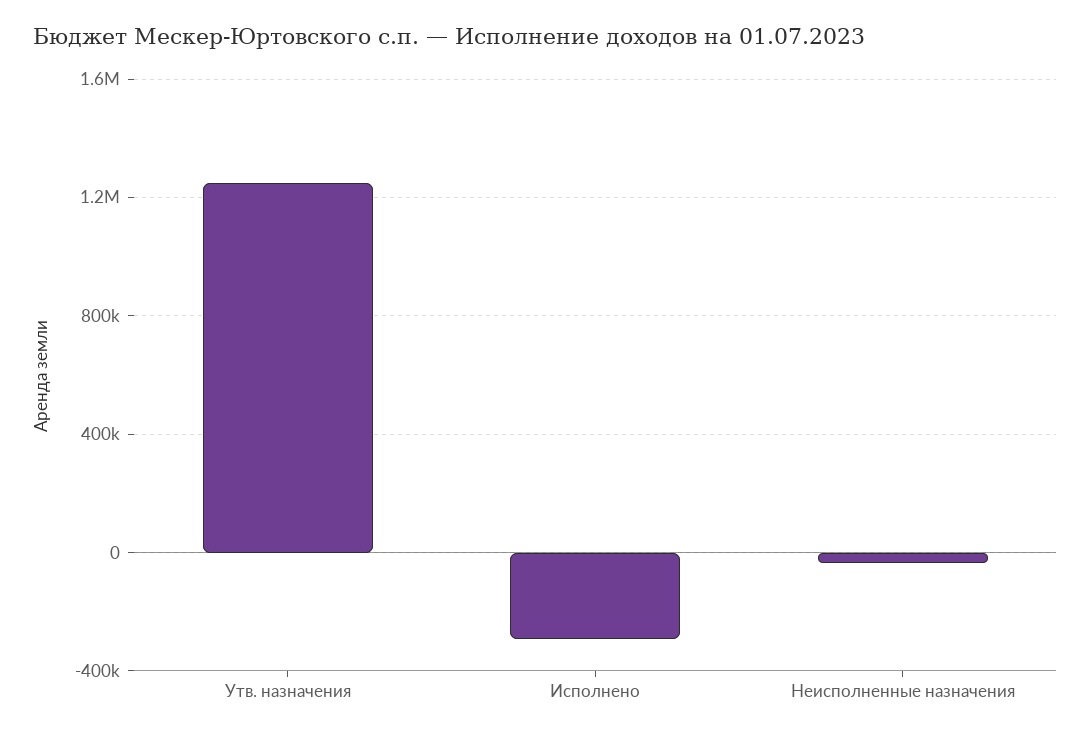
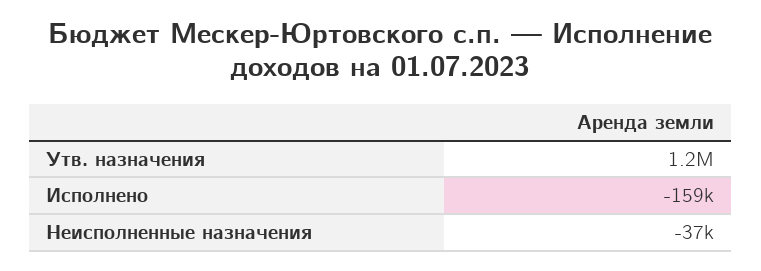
Исполнено: -300000 -> -159000

